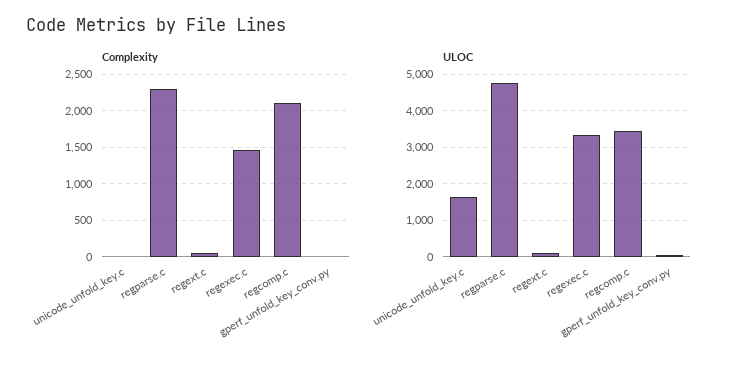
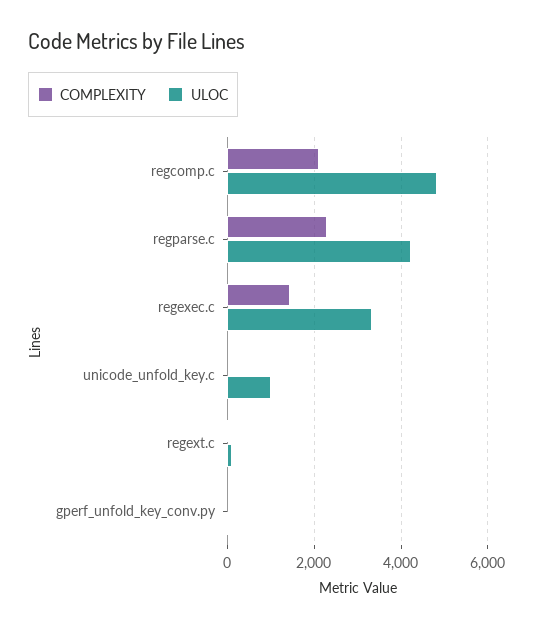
ULOC, unicode_unfold_key.c: 1600 -> 1000
ULOC, regparse.c: 4800 -> 4200
ULOC, regcomp.c: 3400 -> 4800

